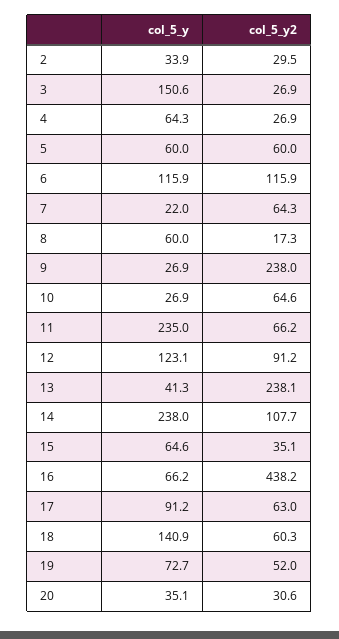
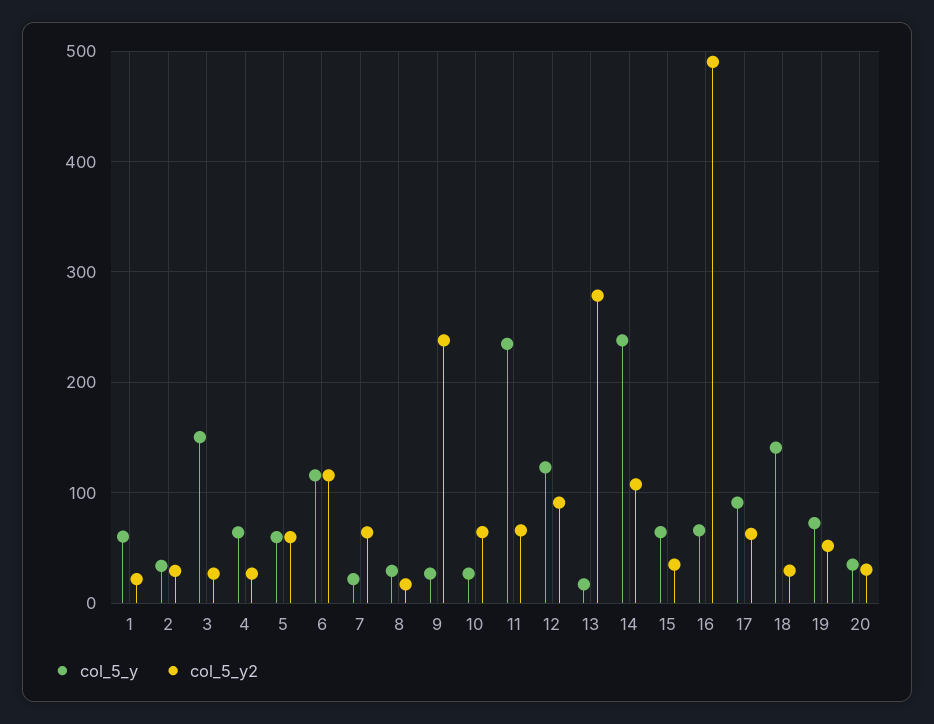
col_5_y, 8: 60 -> 30
col_5_y, 13: 41.3 -> 20
col_5_y2, 13: 238.1 -> 280
col_5_y2, 16: 438.2 -> 490
col_5_y2, 18: 60.3 -> 30
col_5_y, 1: none -> 60
col_5_y2, 1: none -> 20

